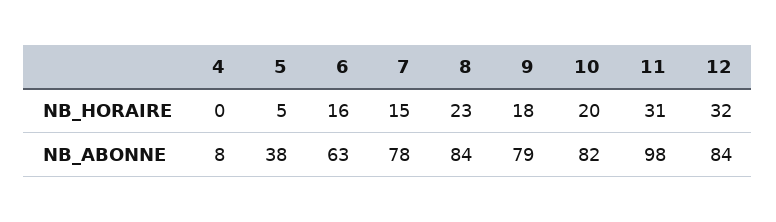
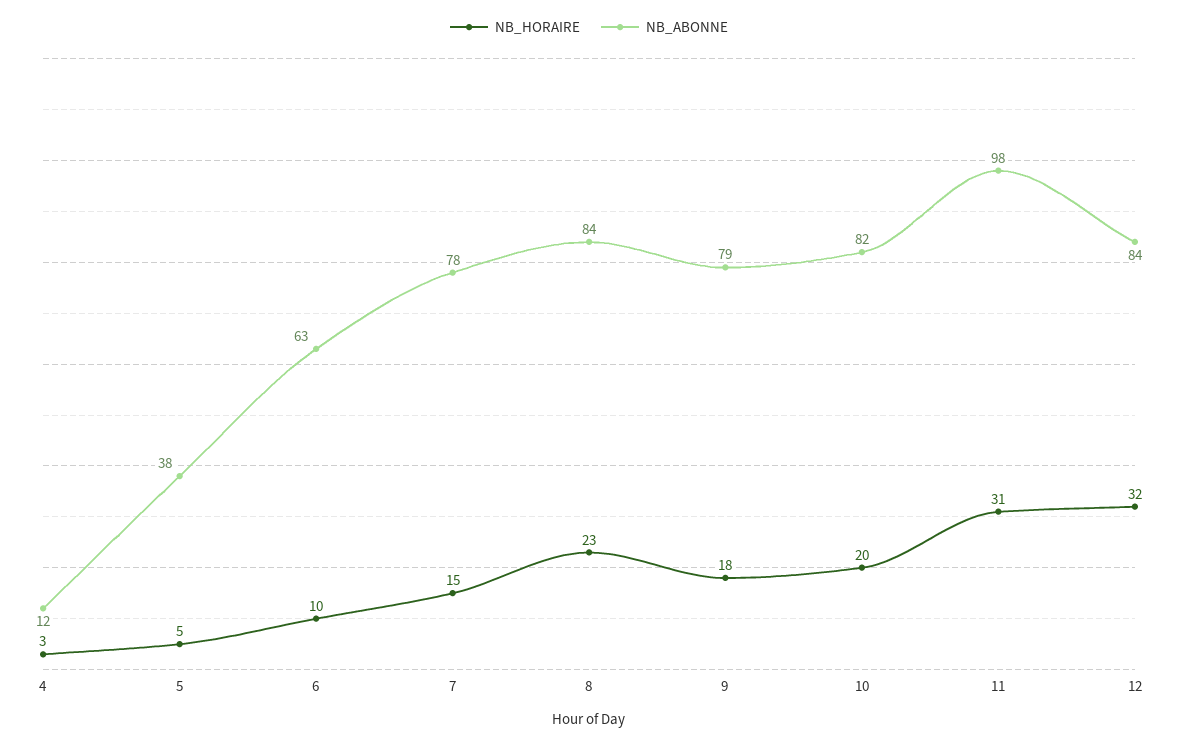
NB_HORAIRE, 4: 0 -> 3
NB_HORAIRE, 6: 16 -> 10
NB_ABONNE, 4: 8 -> 12

